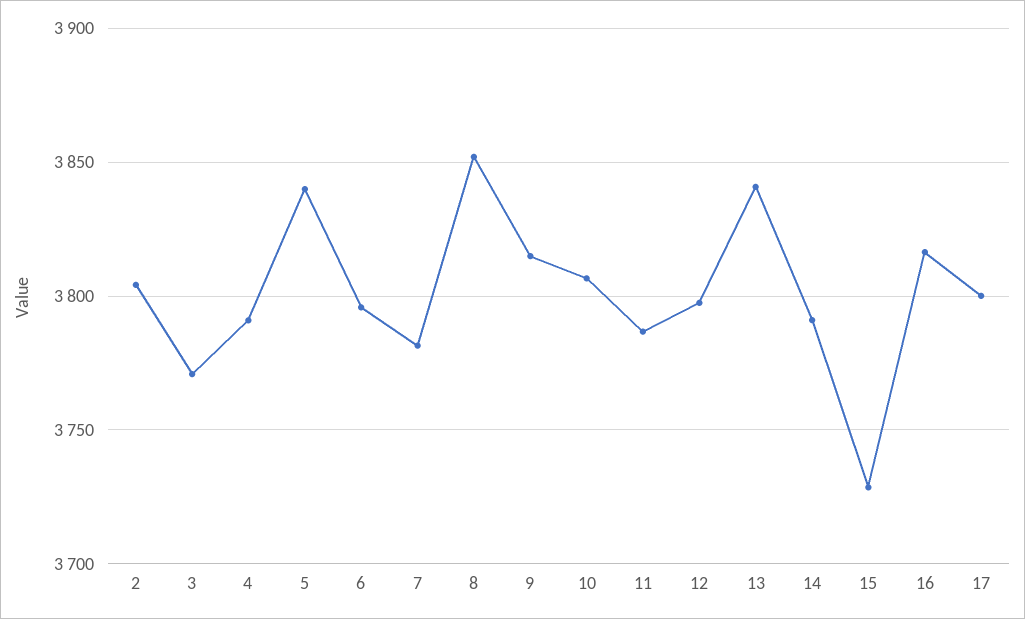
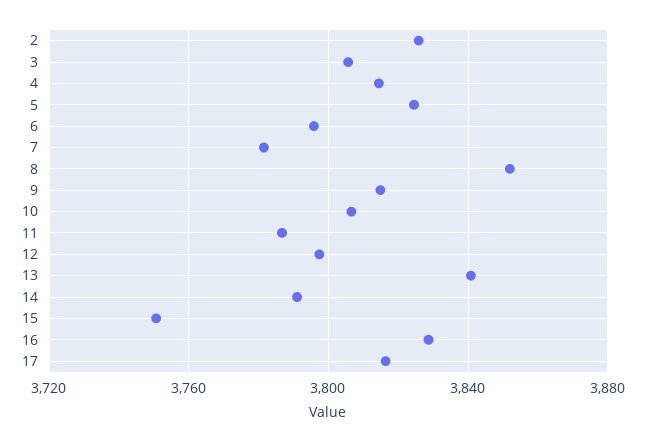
2: 3805 -> 3825
3: 3770 -> 3805
4: 3790 -> 3815
5: 3840 -> 3825
15: 3730 -> 3750
16: 3815 -> 3830
17: 3800 -> 3815

